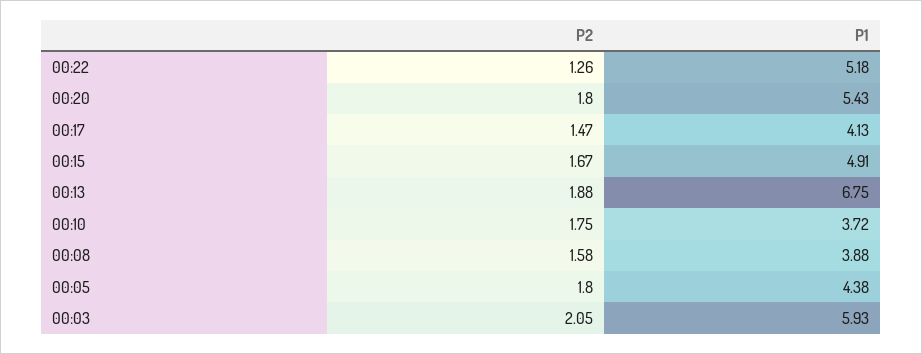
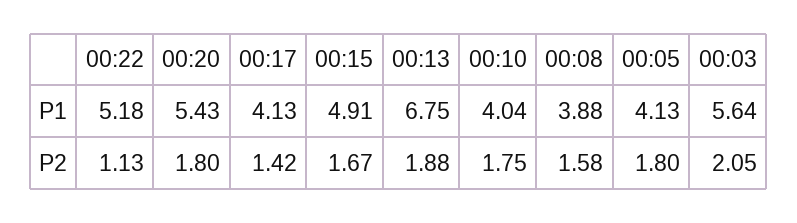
P2, 00:22: 1.26 -> 1.13
P2, 00:17: 1.47 -> 1.42
P1, 00:10: 3.72 -> 4.04
P1, 00:05: 4.38 -> 4.13
P1, 00:03: 5.93 -> 5.64

